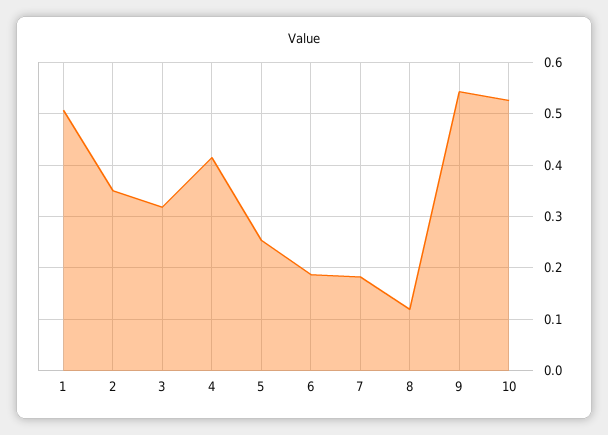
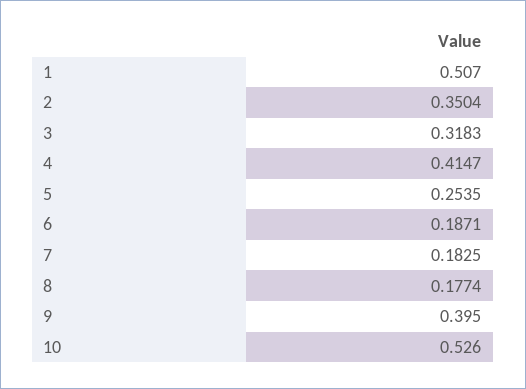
8: 0.12 -> 0.1774
9: 0.54 -> 0.395

